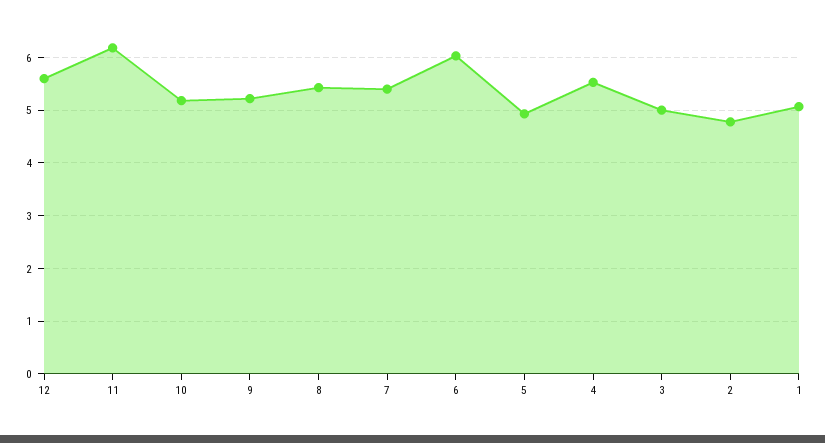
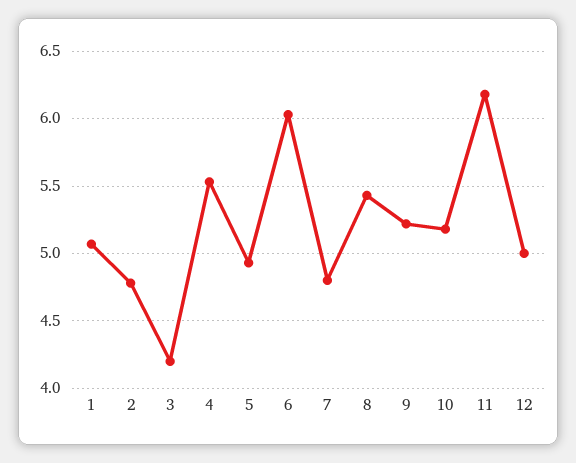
12: 5.6 -> 5
7: 5.4 -> 4.8
3: 5 -> 4.2

